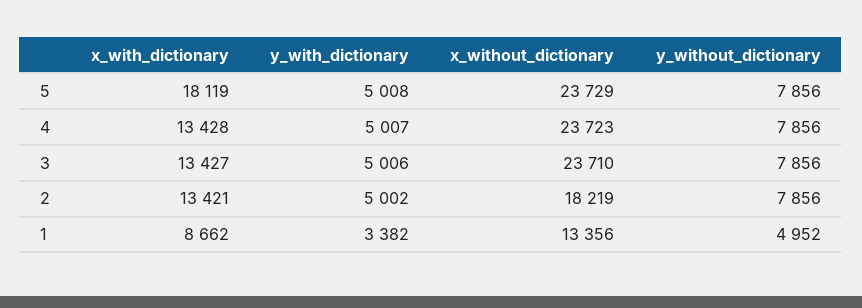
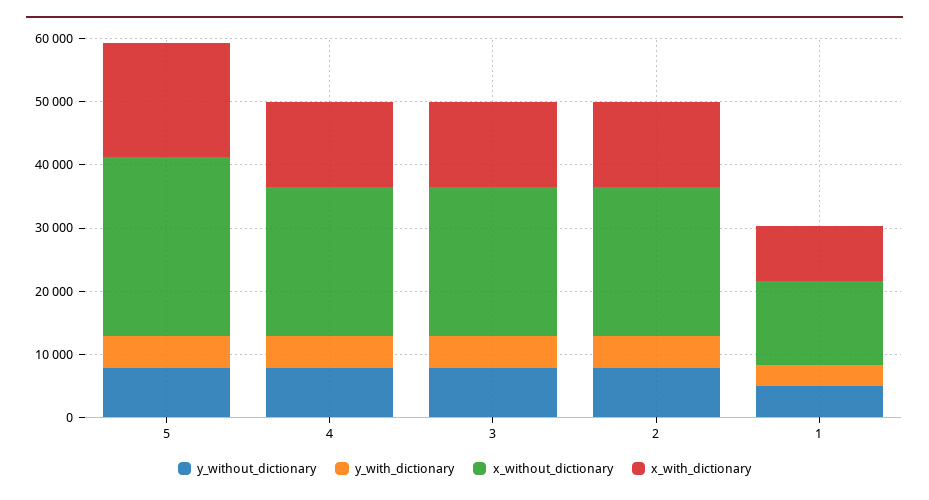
x_without_dictionary, 5: 23729 -> 28000
x_without_dictionary, 2: 18219 -> 24000

